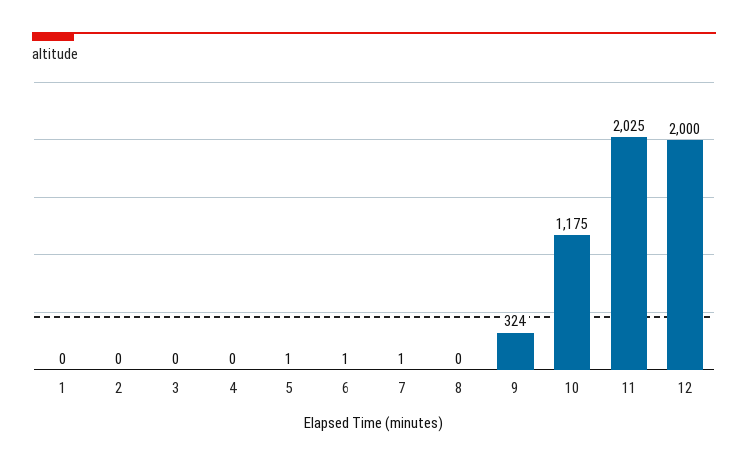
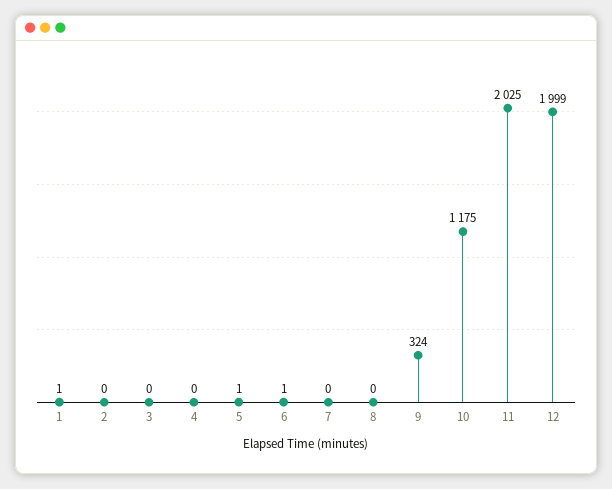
1: 0 -> 1
7: 1 -> 0
12: 2000 -> 1999

